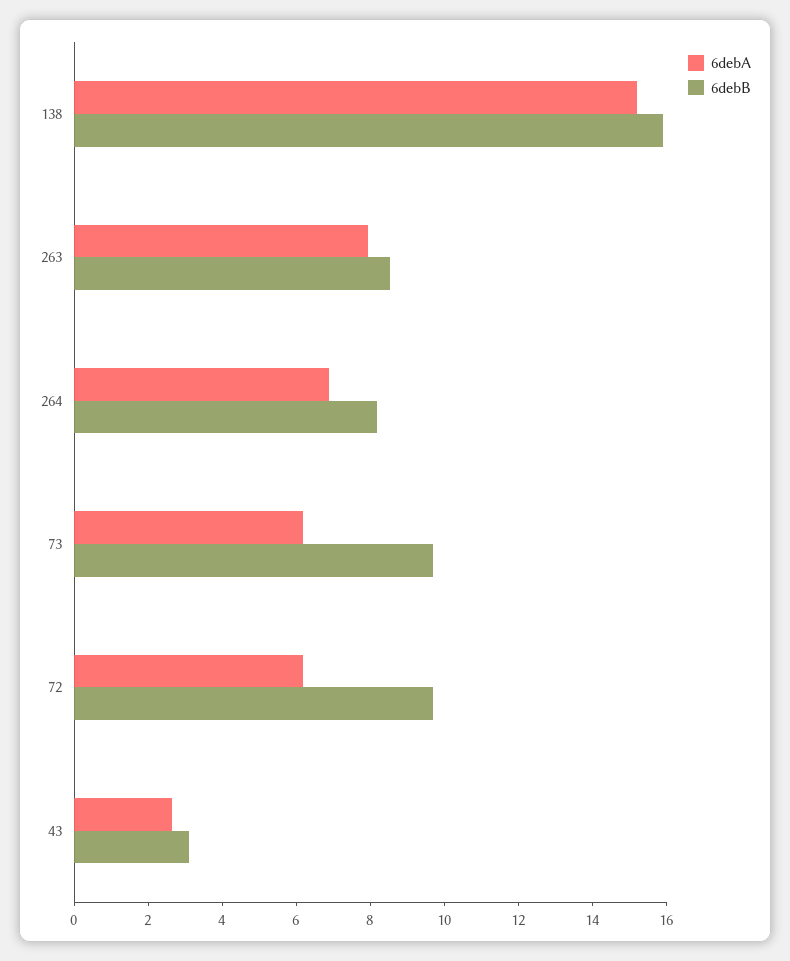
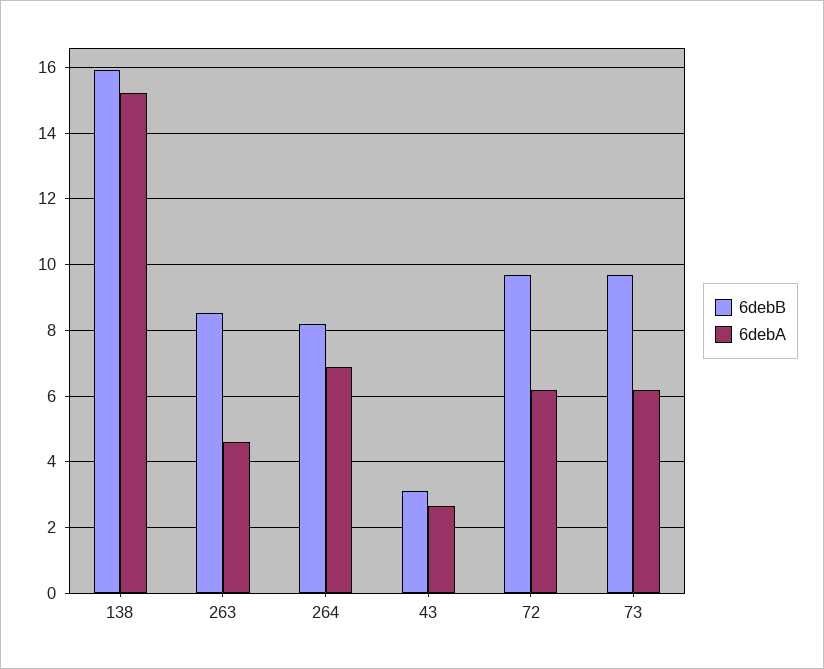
6debA, 263: 8 -> 4.6

